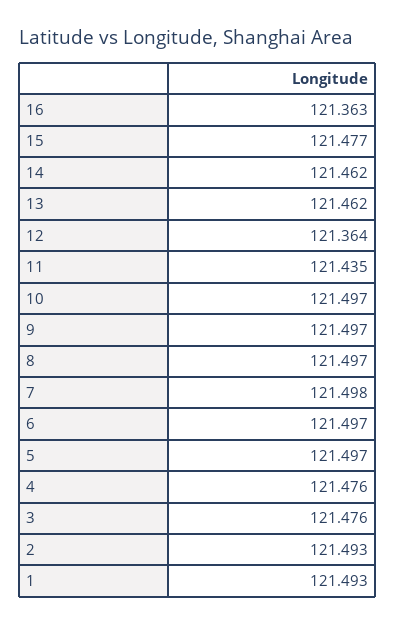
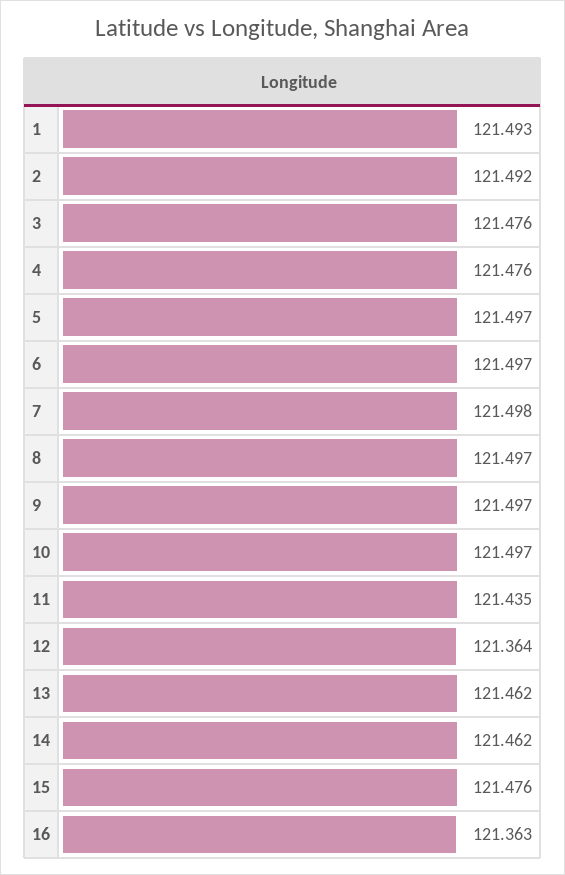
15: 121.477 -> 121.476
2: 121.493 -> 121.492

